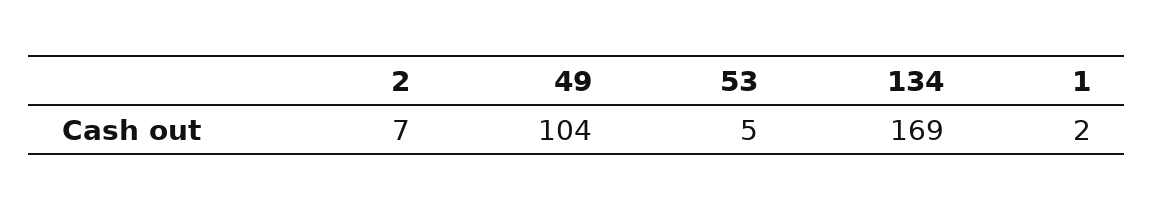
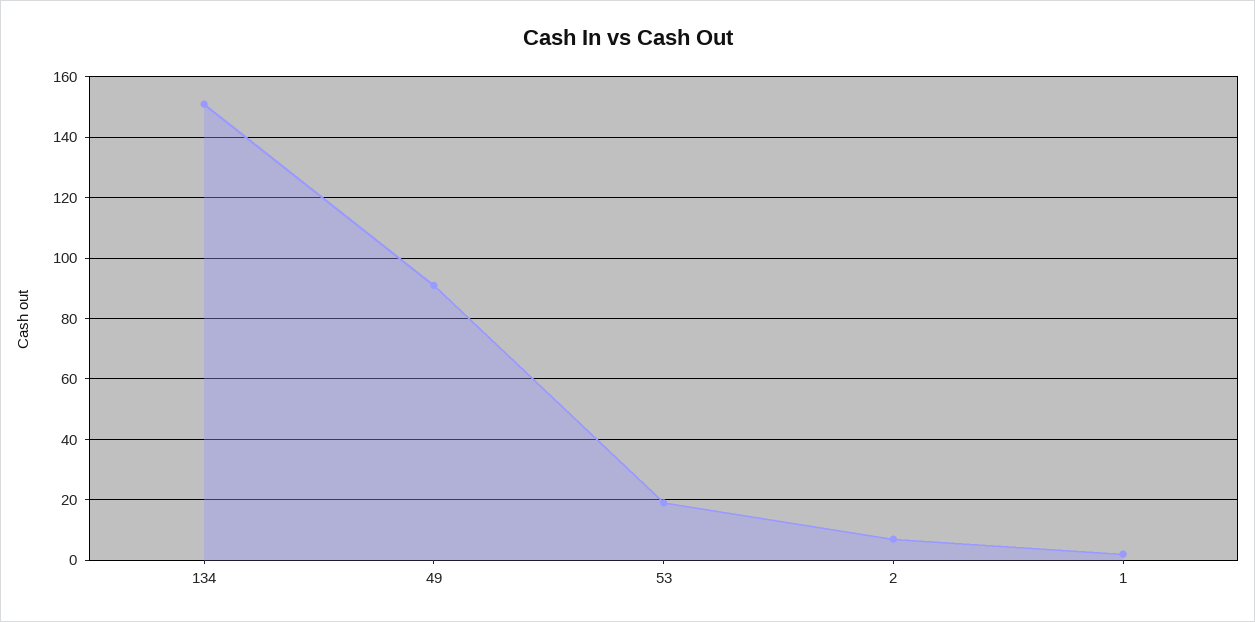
49: 104 -> 90
53: 5 -> 20
134: 169 -> 150

